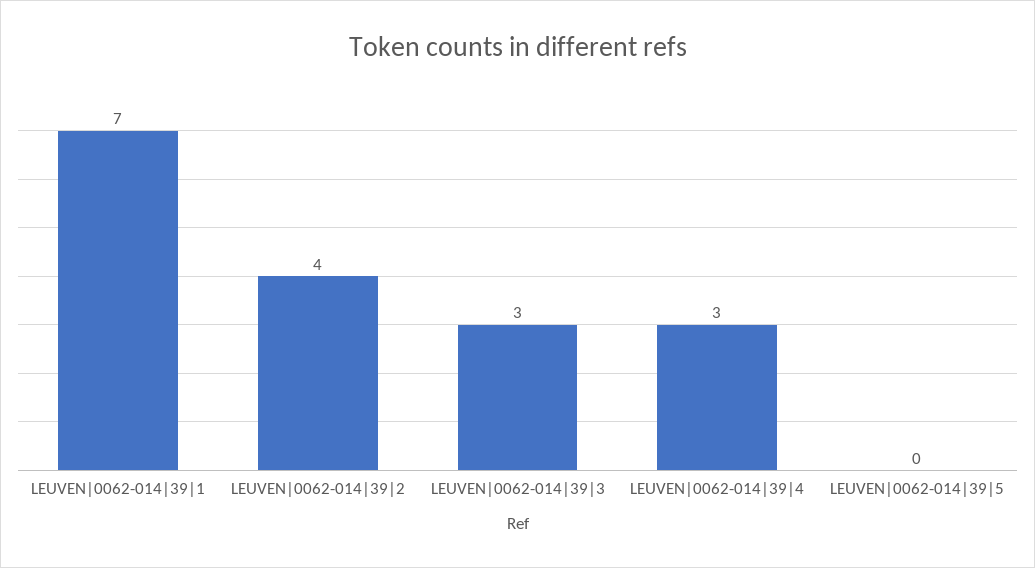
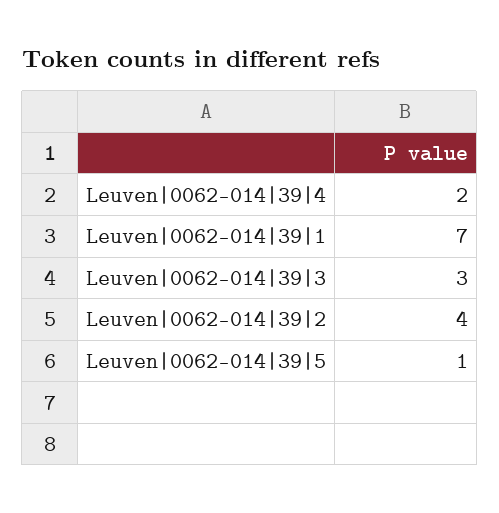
LEUVEN|0062-014|39|4: 3 -> 2
LEUVEN|0062-014|39|5: 0 -> 1

